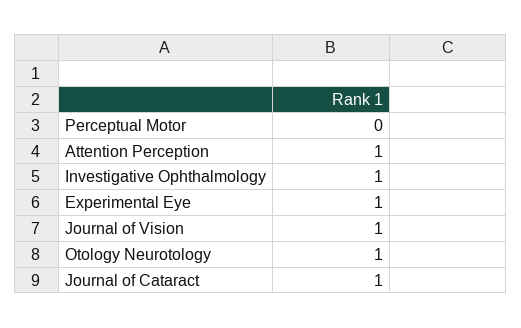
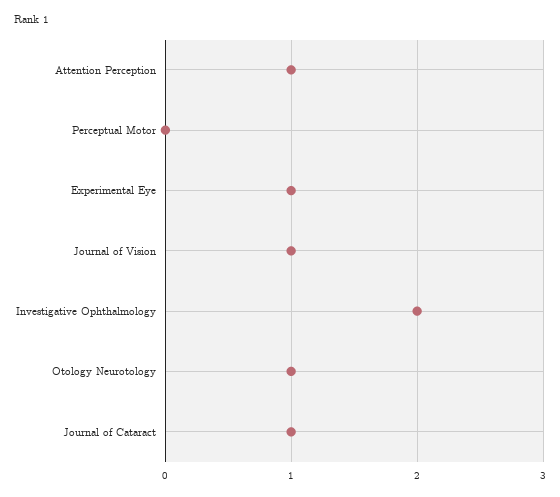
Investigative Ophthalmology: 1 -> 2

